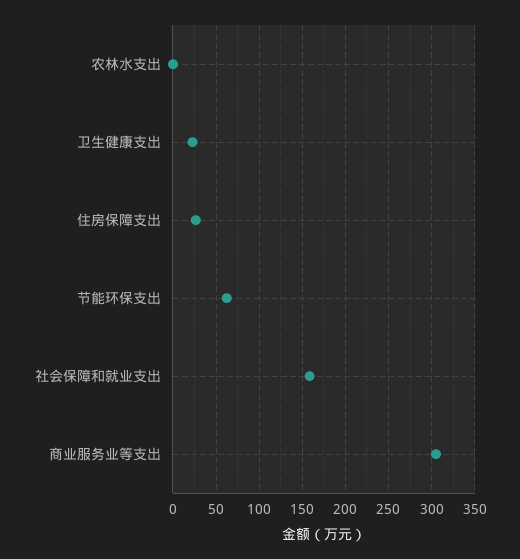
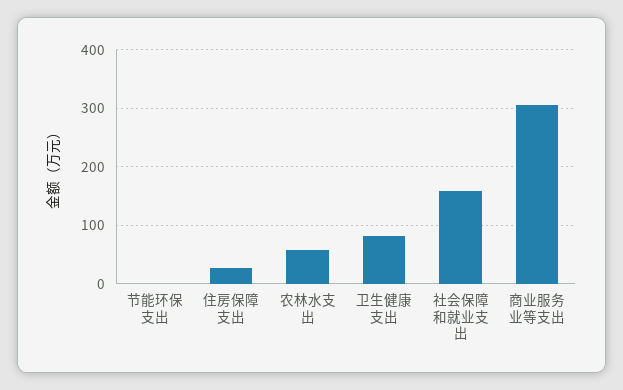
农林水支出: 0 -> 60
卫生健康支出: 20 -> 80
节能环保支出: 60 -> 0

